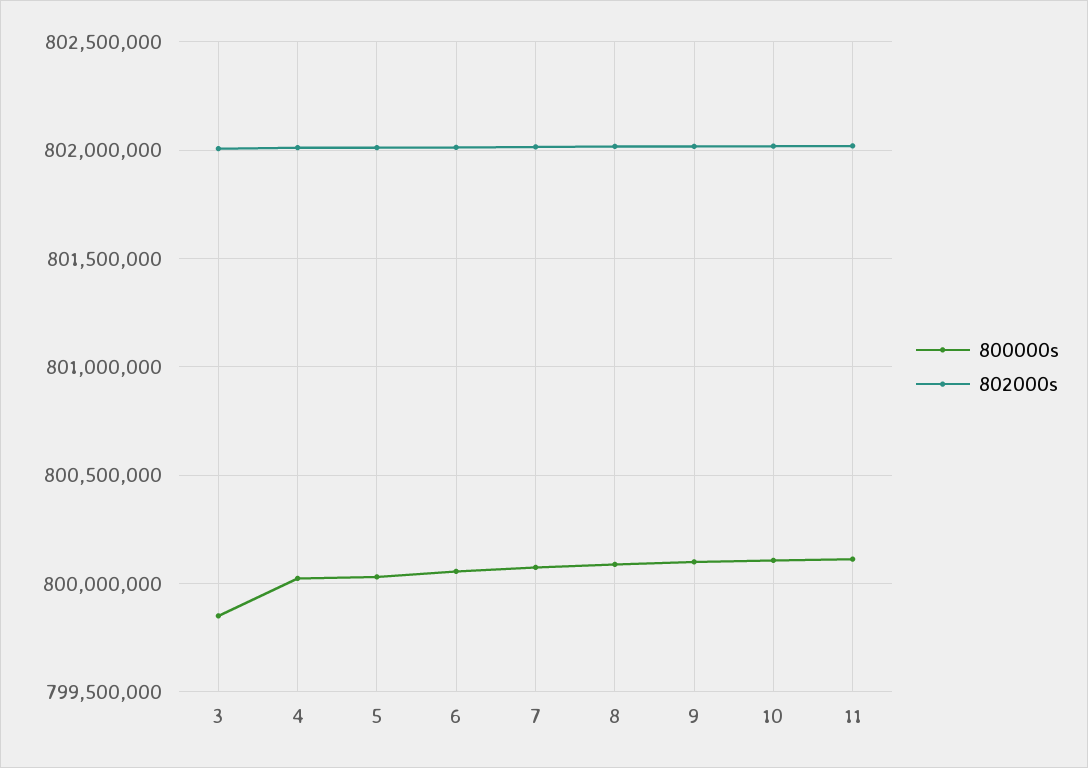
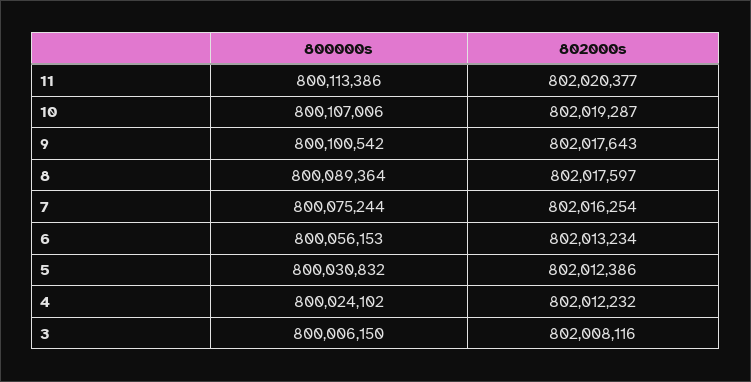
800000s, 3: 799850000 -> 800006150

